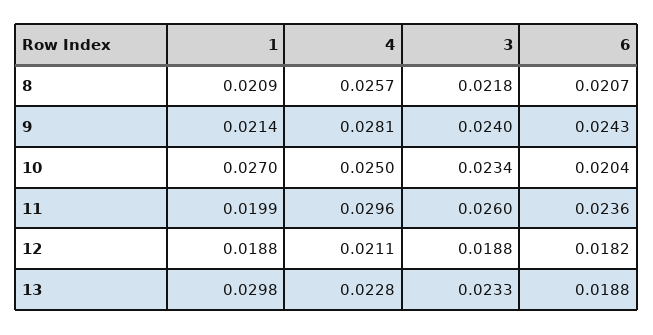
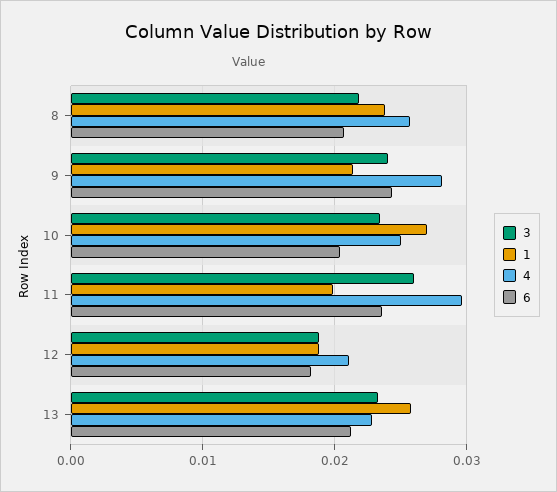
1, 8: 0.0209 -> 0.024
1, 13: 0.0298 -> 0.026
6, 13: 0.0188 -> 0.021

